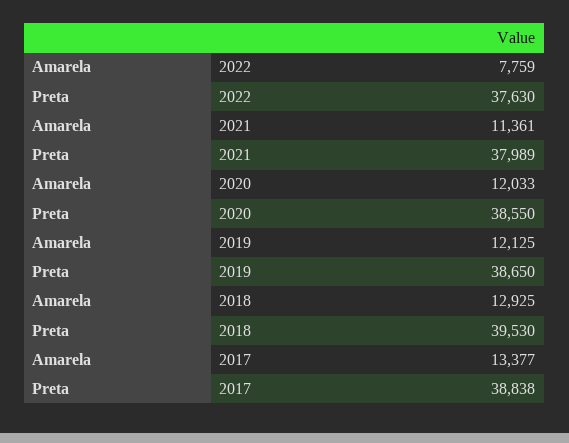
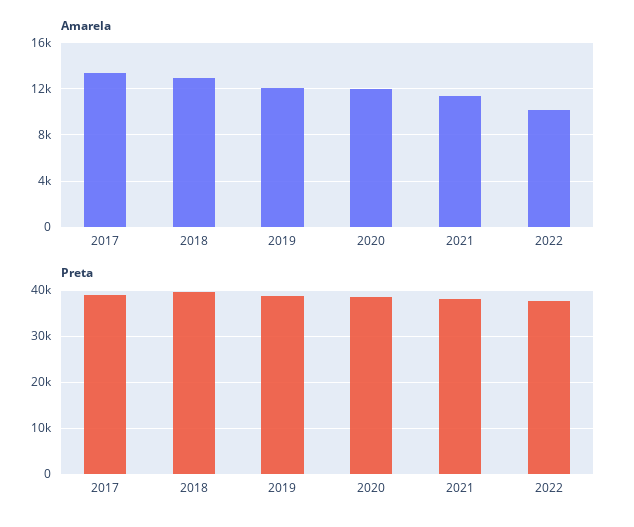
Amarela, 2022: 7759 -> 10000

